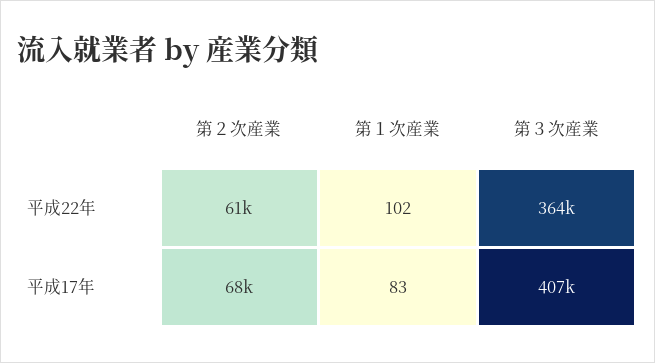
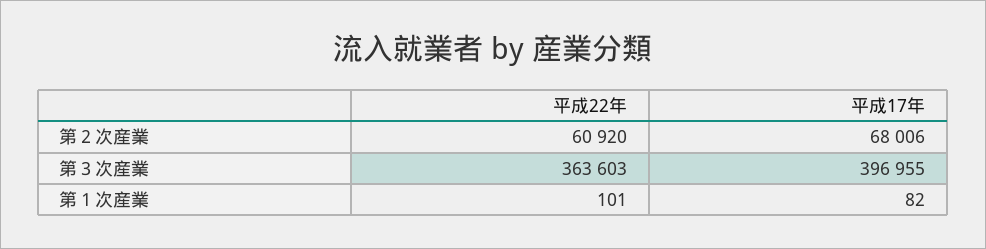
第１次産業, 平成22年: 102 -> 101
第１次産業, 平成17年: 83 -> 82
第３次産業, 平成17年: 407000 -> 396955

